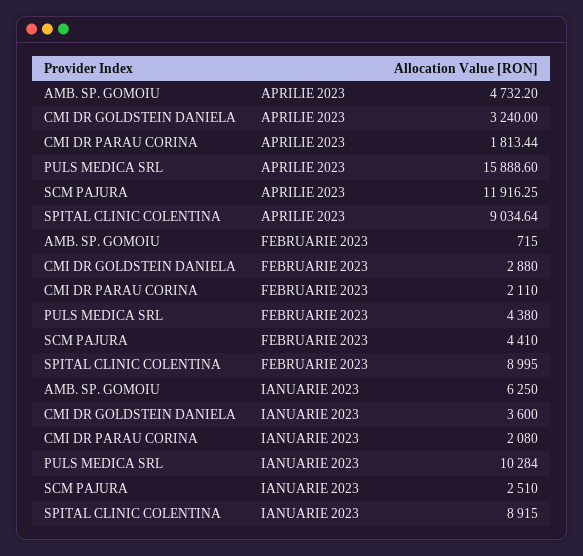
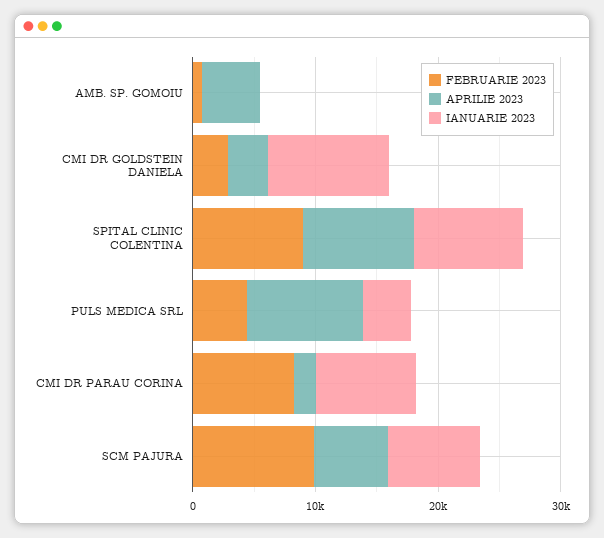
APRILIE 2023, PULS MEDICA SRL: 15888.6 -> 10000
APRILIE 2023, SCM PAJURA: 11916.25 -> 6000
FEBRUARIE 2023, CMI DR PARAU CORINA: 2110 -> 8000
FEBRUARIE 2023, SCM PAJURA: 4410 -> 10000
IANUARIE 2023, AMB. SP. GOMOIU: 6250 -> 0
IANUARIE 2023, CMI DR GOLDSTEIN DANIELA: 3600 -> 10000
IANUARIE 2023, CMI DR PARAU CORINA: 2080 -> 8000
IANUARIE 2023, PULS MEDICA SRL: 10284 -> 4000
IANUARIE 2023, SCM PAJURA: 2510 -> 8000

